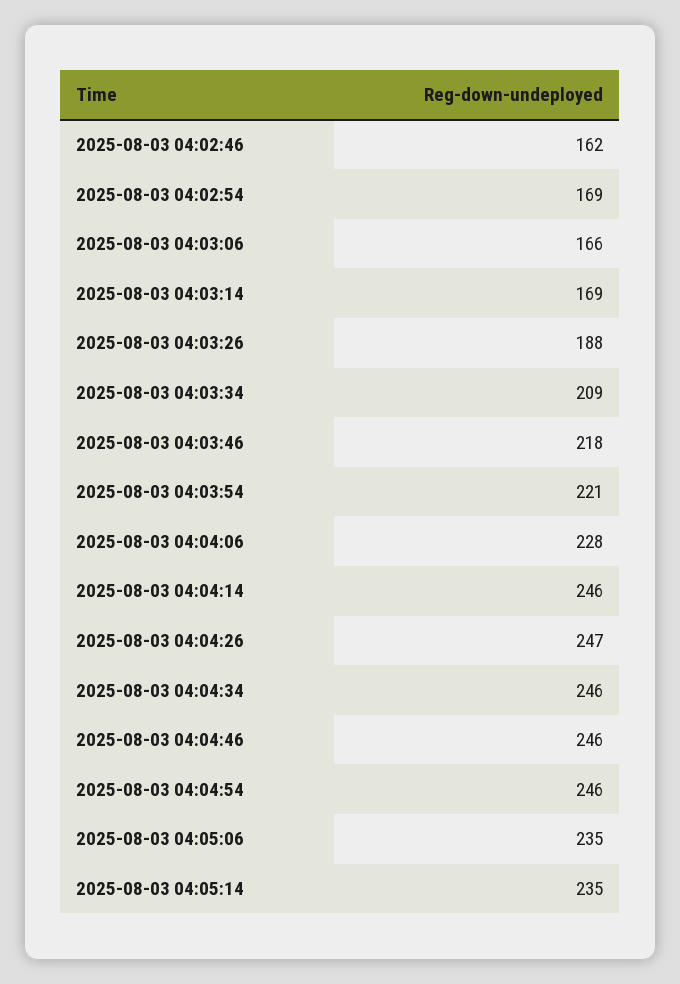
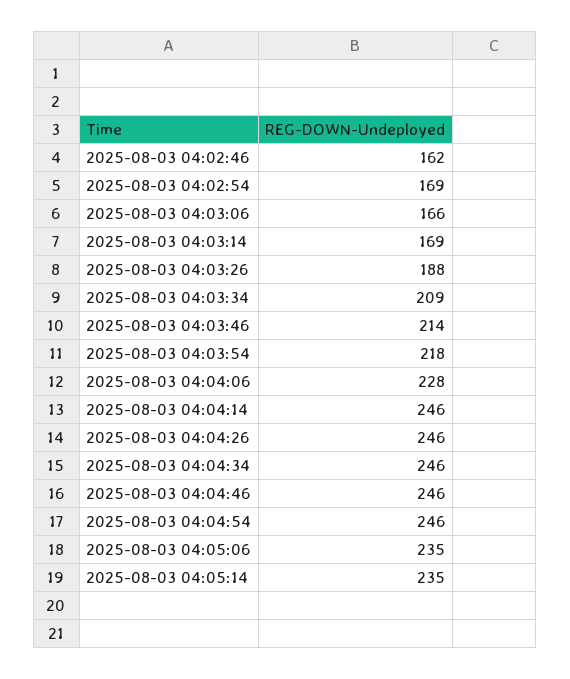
2025-08-03 04:03:46: 218 -> 214
2025-08-03 04:03:54: 221 -> 218
2025-08-03 04:04:26: 247 -> 246

